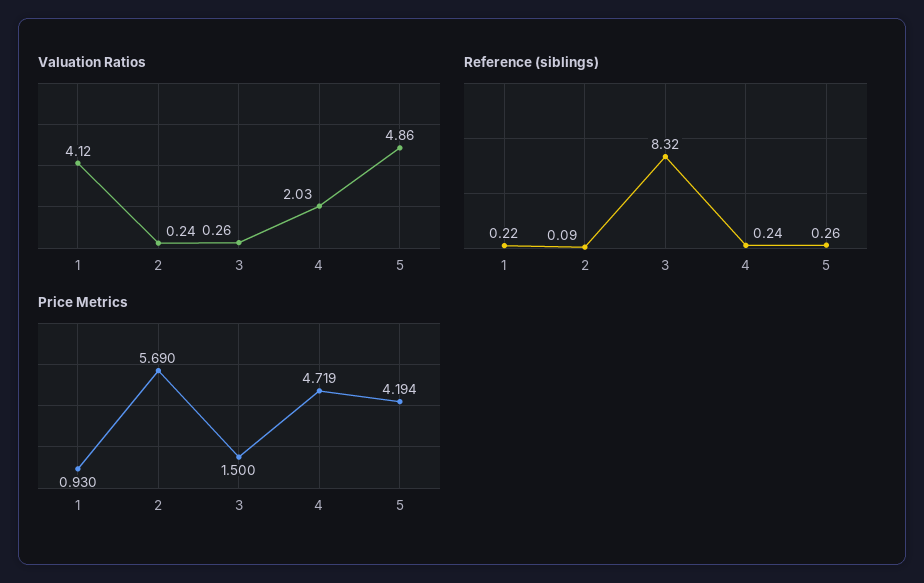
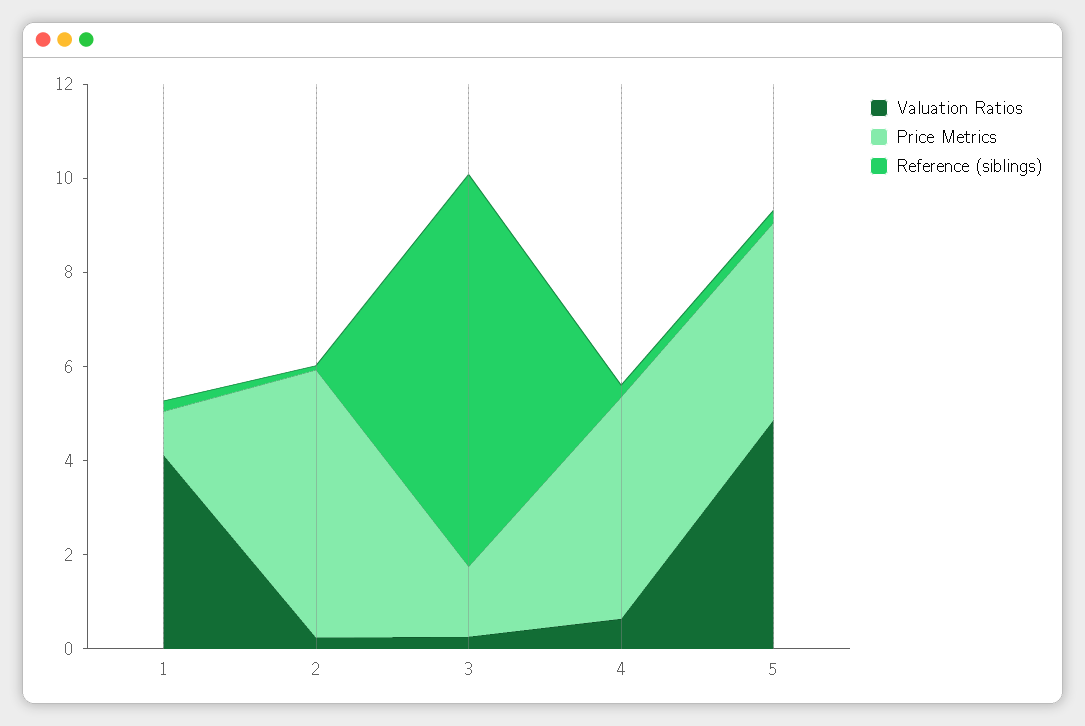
Valuation Ratios, 4: 2.03 -> 0.5

